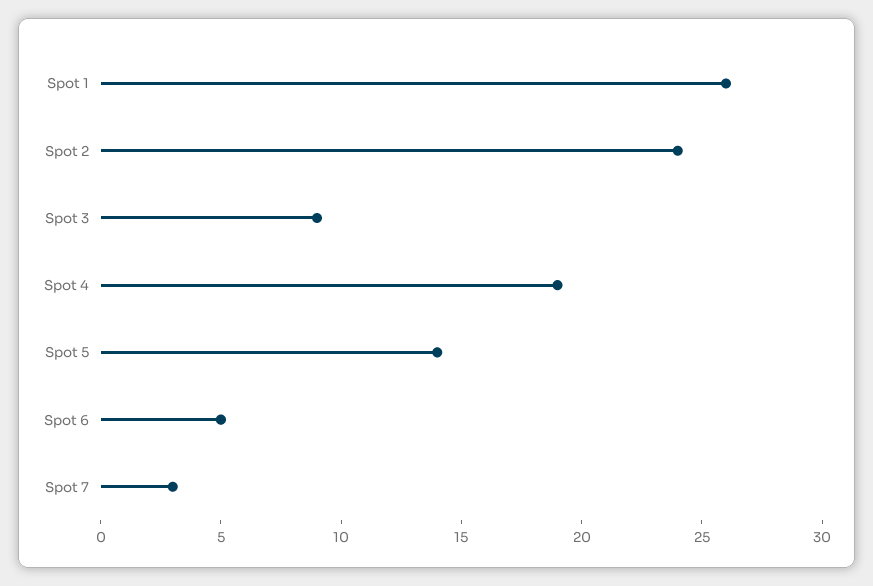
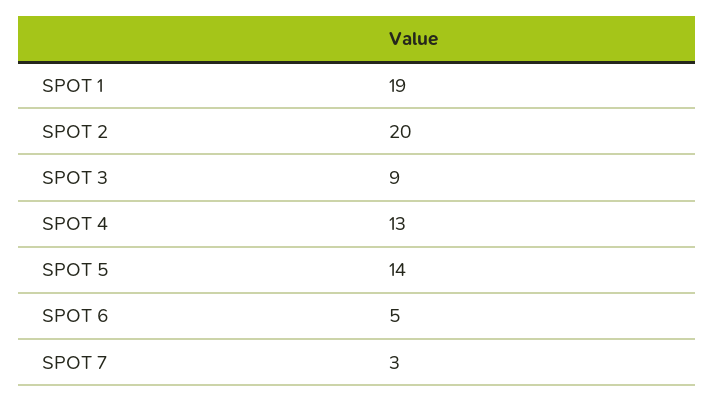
Spot 1: 26 -> 19
Spot 2: 24 -> 20
Spot 4: 19 -> 13

